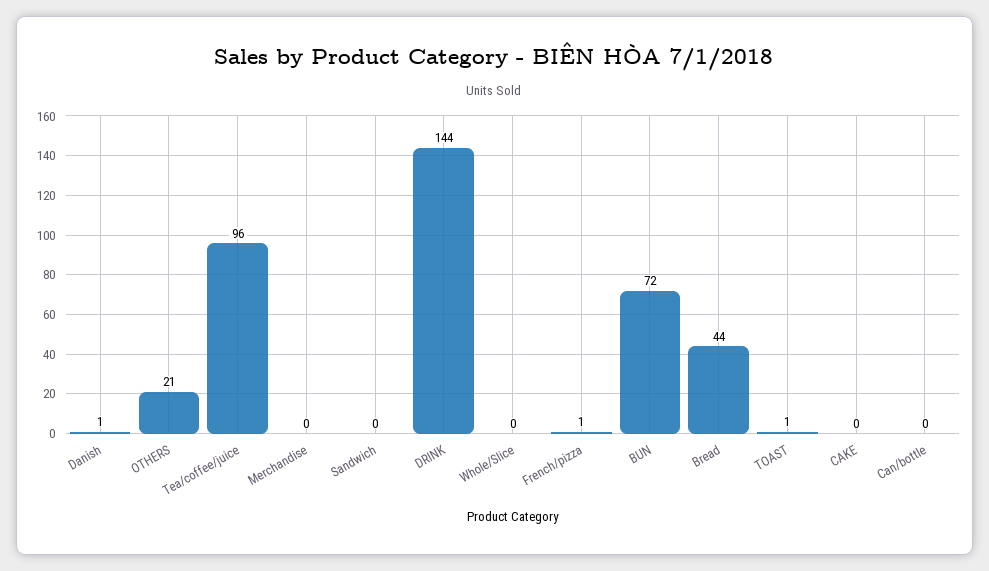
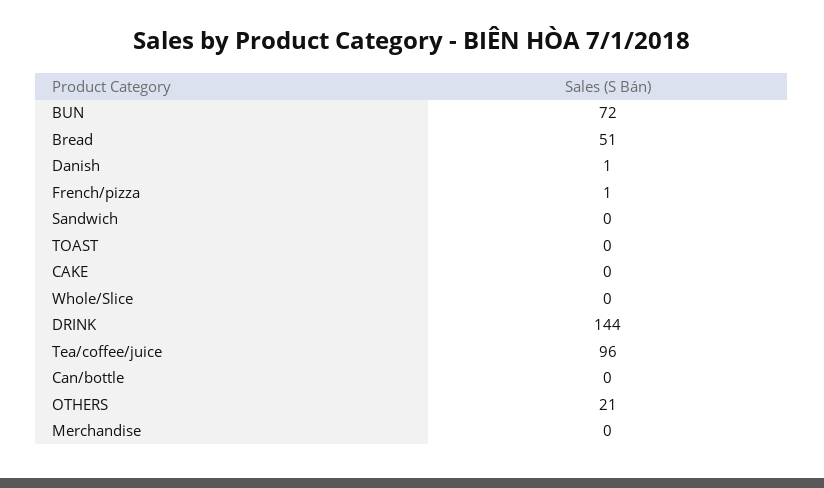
Bread: 44 -> 51
TOAST: 1 -> 0

